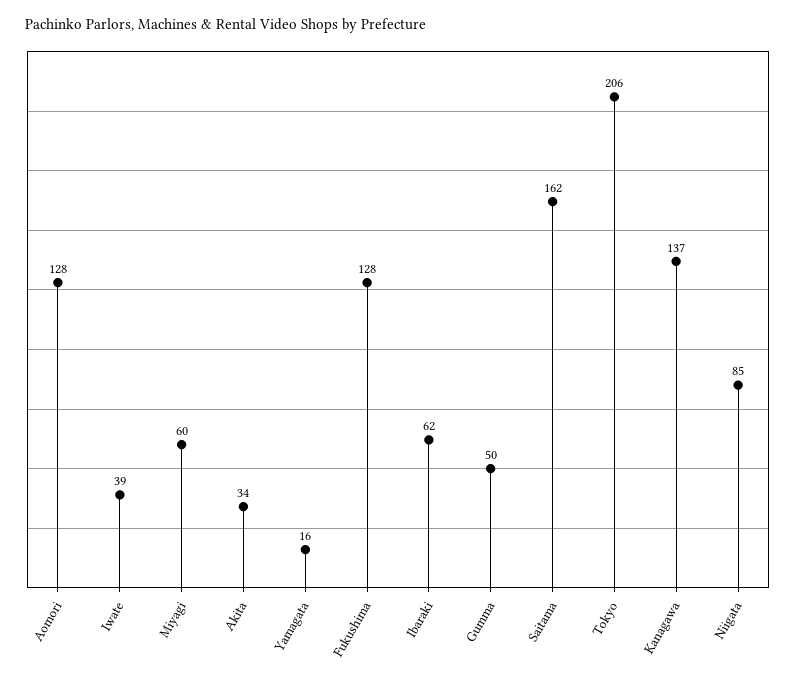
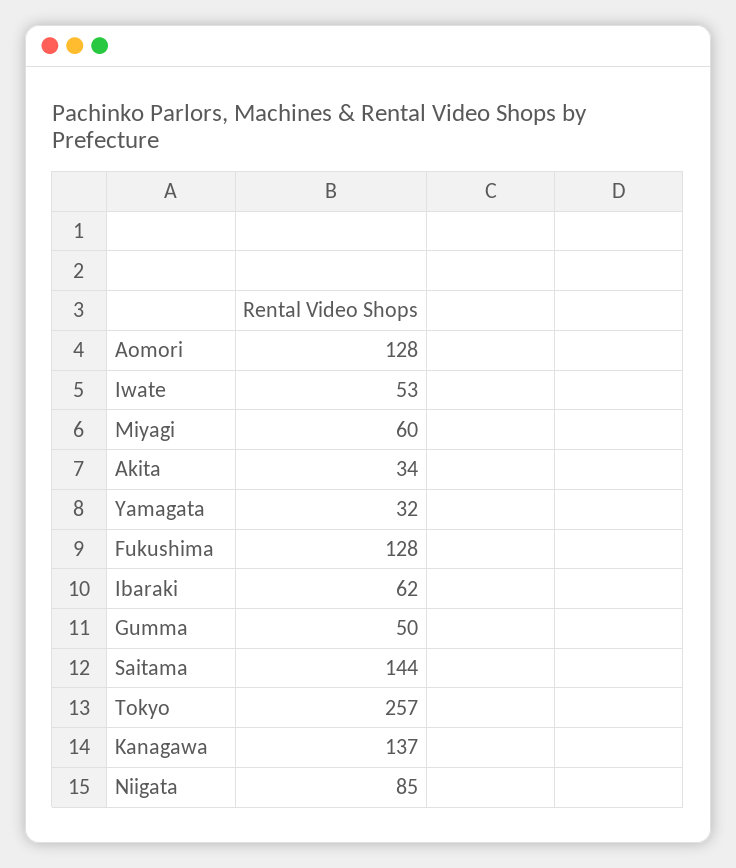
Iwate: 39 -> 53
Yamagata: 16 -> 32
Saitama: 162 -> 144
Tokyo: 206 -> 257

